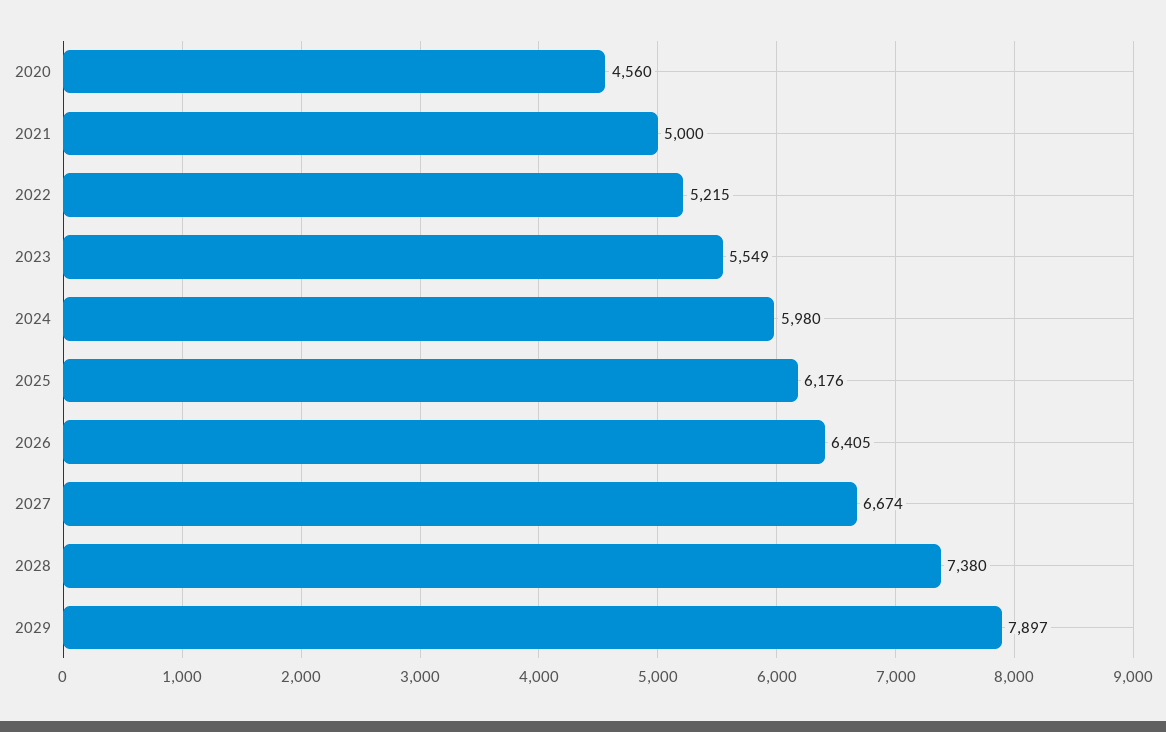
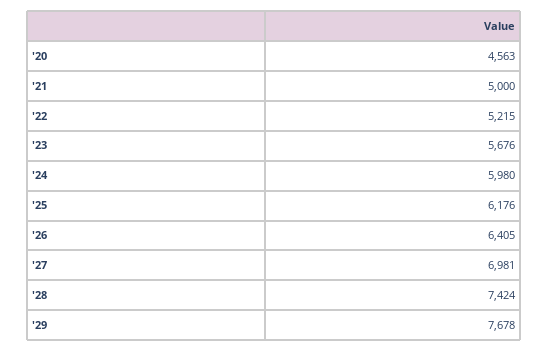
2020: 4560 -> 4563
2023: 5549 -> 5676
2027: 6674 -> 6981
2028: 7380 -> 7424
2029: 7897 -> 7678

